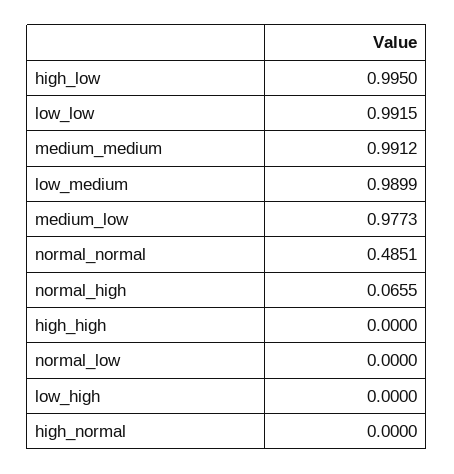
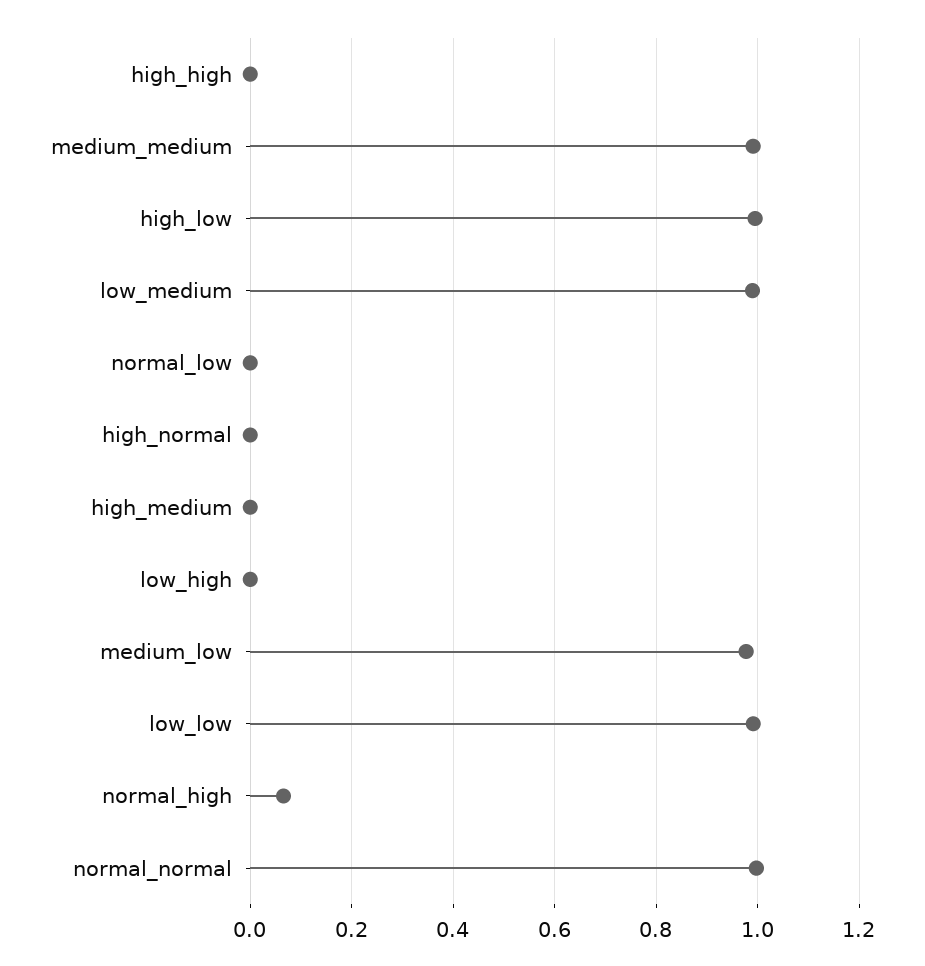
normal_normal: 0.4851 -> 1
high_medium: none -> 0

